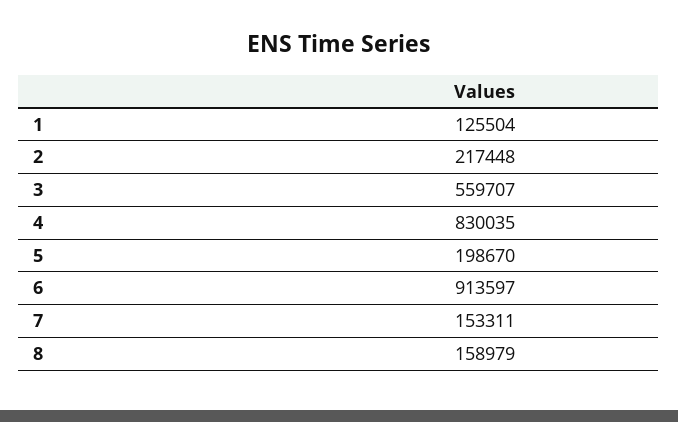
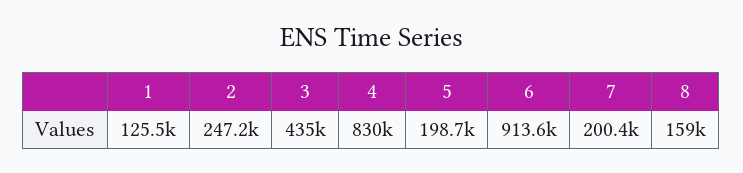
2: 217448 -> 247200
3: 559707 -> 435000
7: 153311 -> 200400

